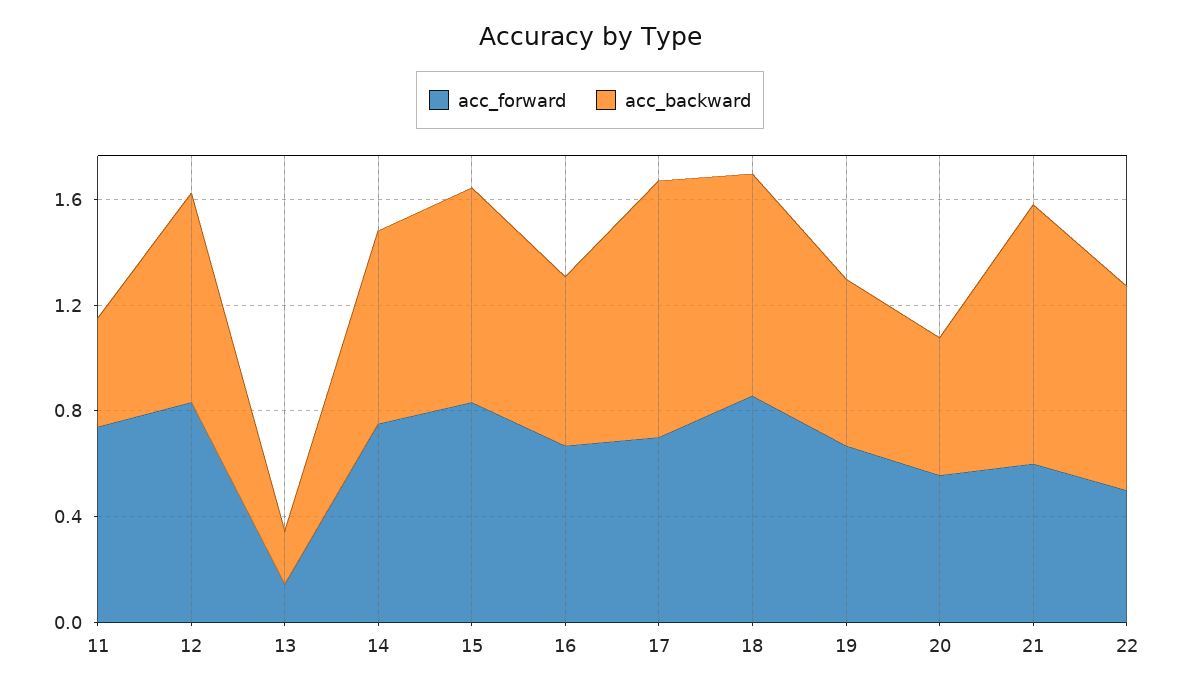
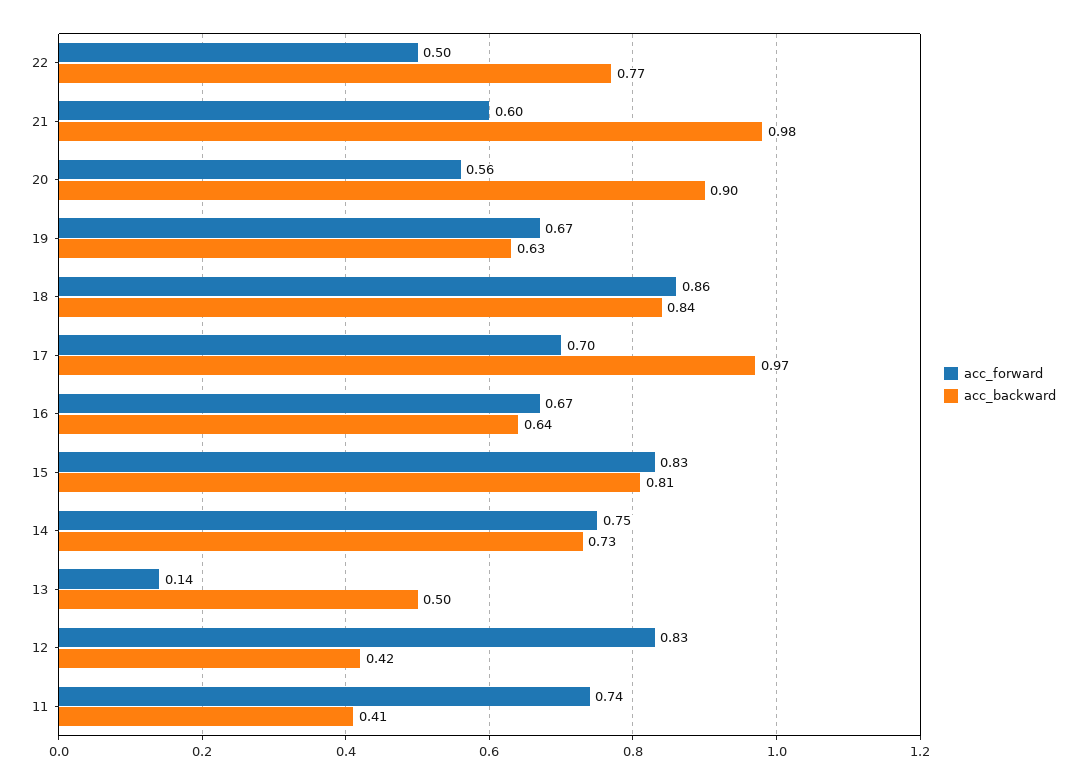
acc_backward, 12: 0.8 -> 0.42
acc_backward, 13: 0.2 -> 0.5
acc_backward, 20: 0.5 -> 0.9

